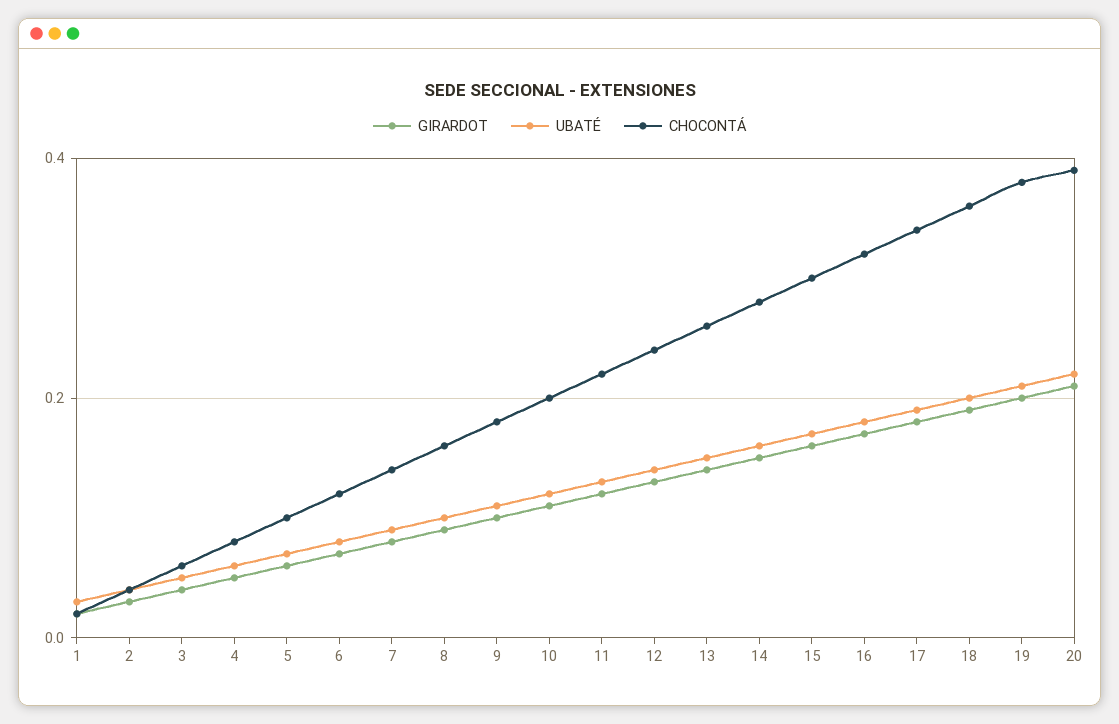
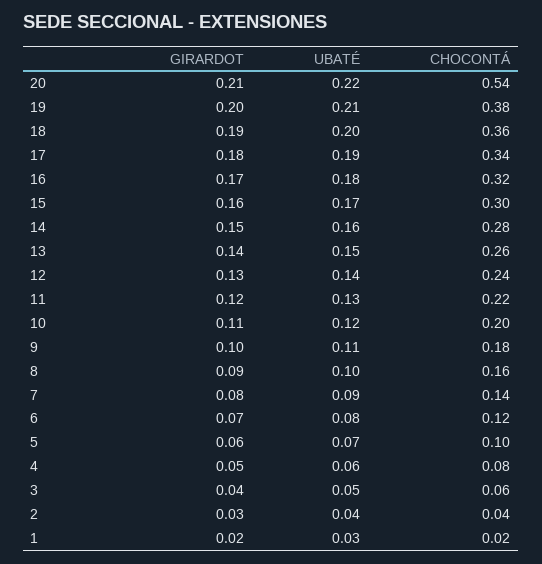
CHOCONTÁ, 20: 0.4 -> 0.54

